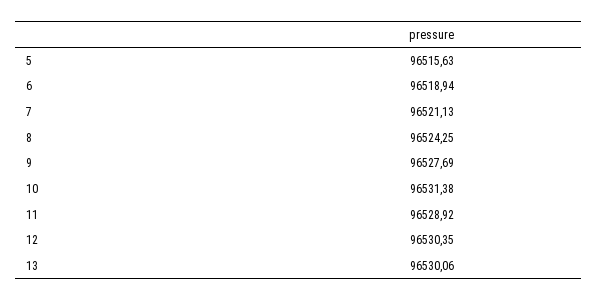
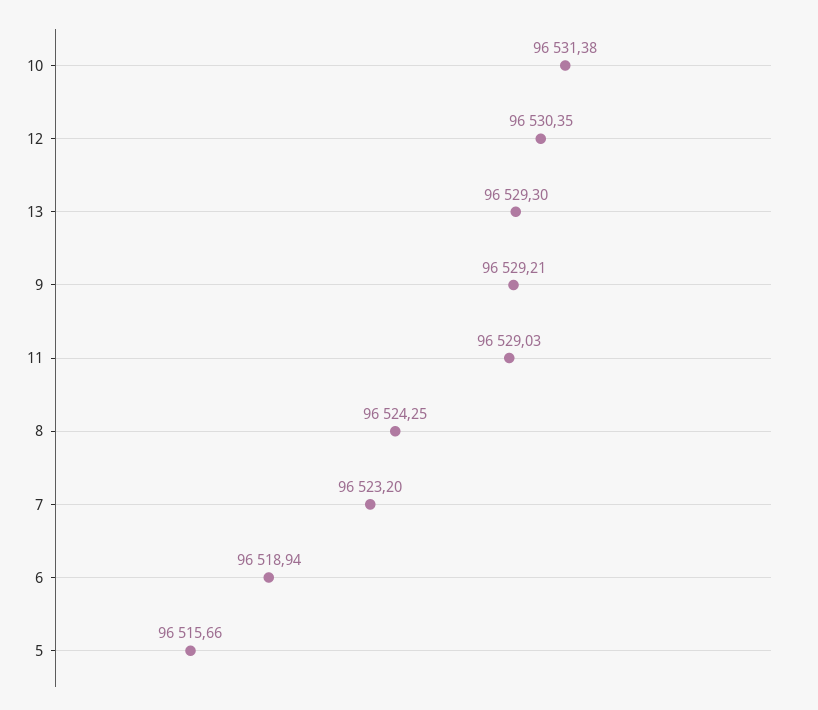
5: 96515.63 -> 96515.66
7: 96521.13 -> 96523.2
9: 96527.69 -> 96529.21
11: 96528.92 -> 96529.03
13: 96530.06 -> 96529.3

